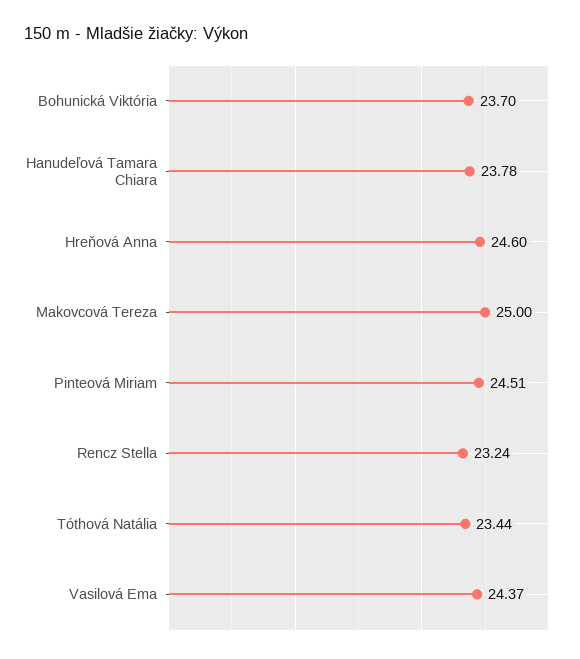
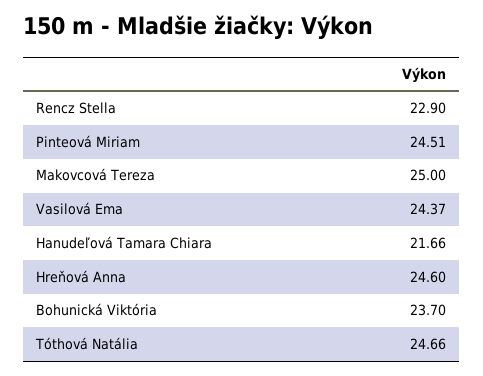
Hanudeľová Tamara Chiara: 23.78 -> 21.66
Rencz Stella: 23.24 -> 22.9
Tóthová Natália: 23.44 -> 24.66

